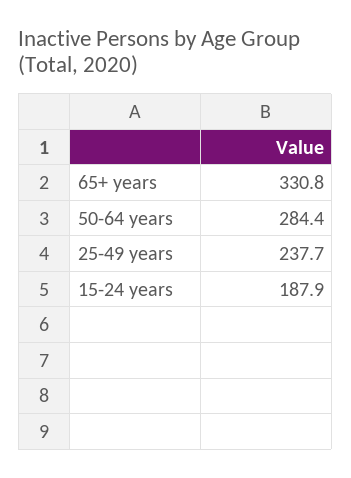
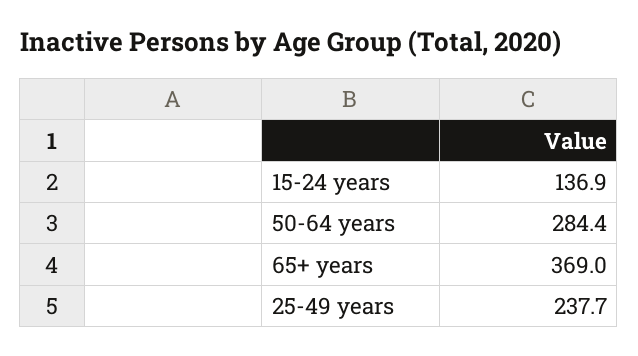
65+ years: 330.8 -> 369
15-24 years: 187.9 -> 136.9

